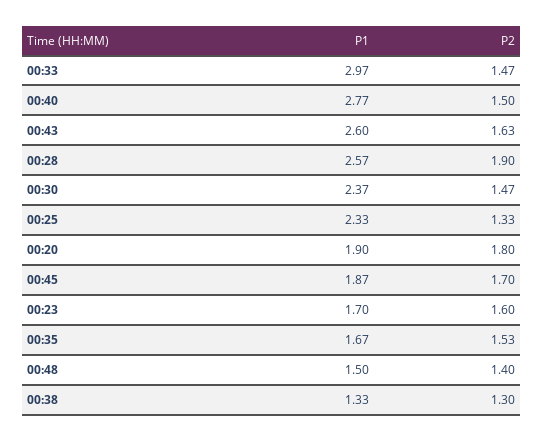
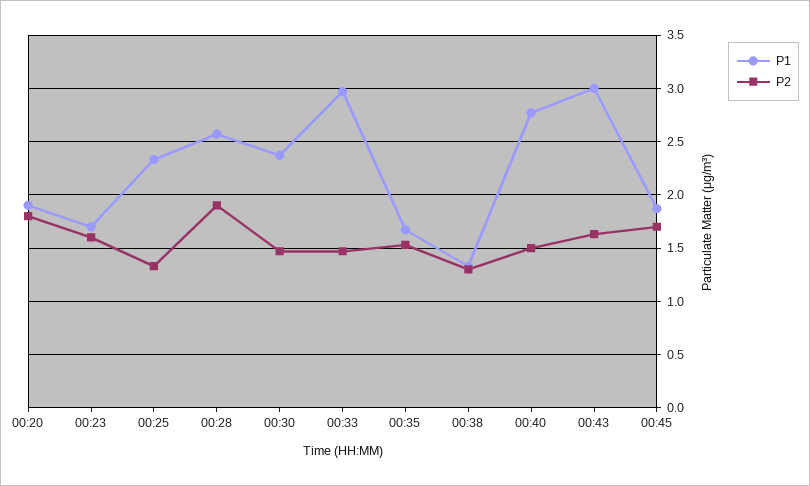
P1, 00:43: 2.6 -> 3
P1, 00:48: 1.5 -> none
P2, 00:48: 1.4 -> none

